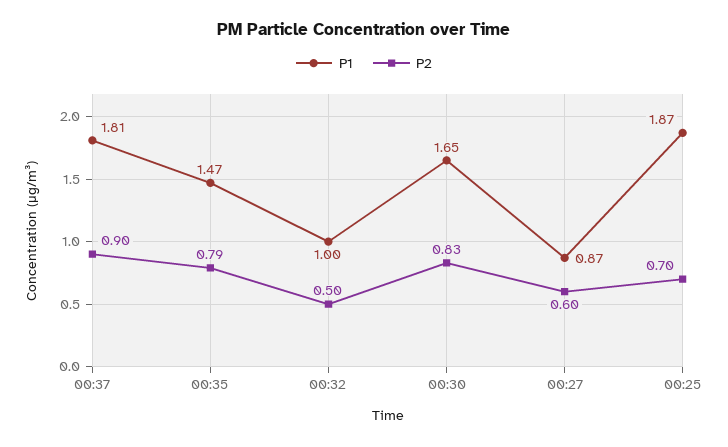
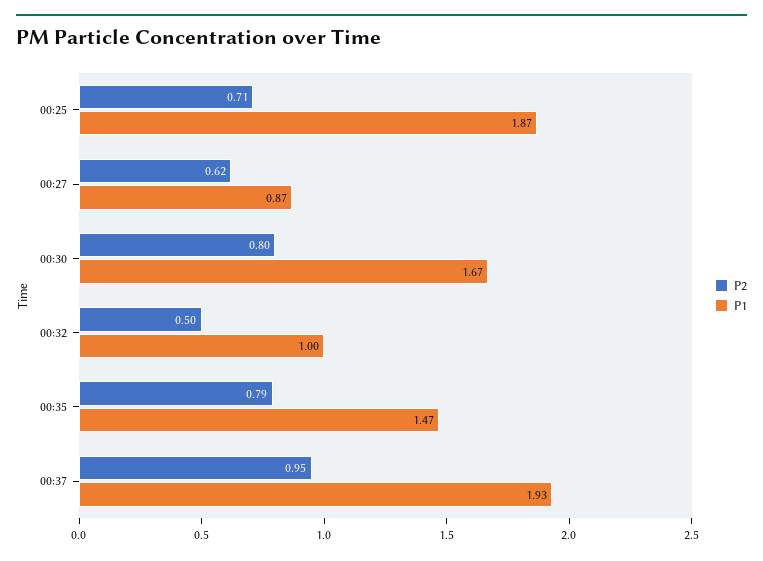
P1, 00:37: 1.81 -> 1.93
P2, 00:37: 0.9 -> 0.95
P1, 00:30: 1.65 -> 1.67
P2, 00:30: 0.83 -> 0.8
P2, 00:27: 0.6 -> 0.62
P2, 00:25: 0.7 -> 0.71

